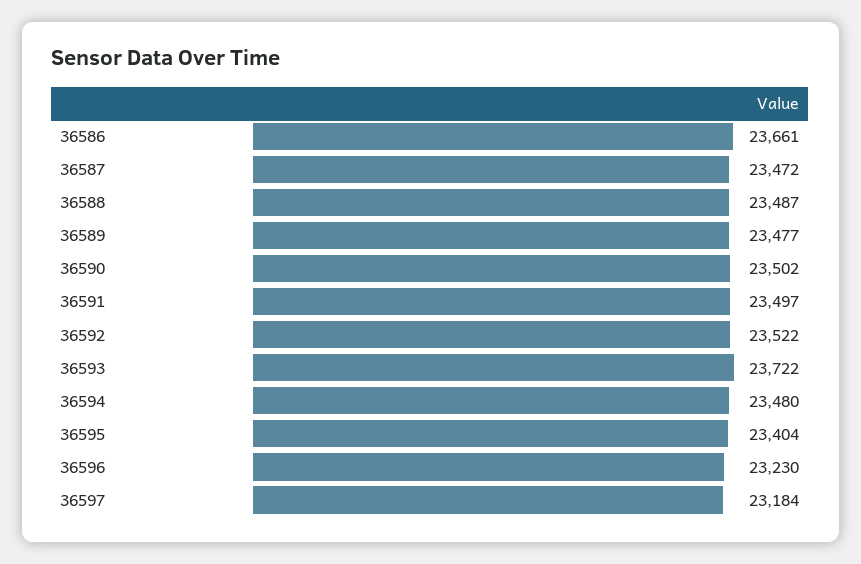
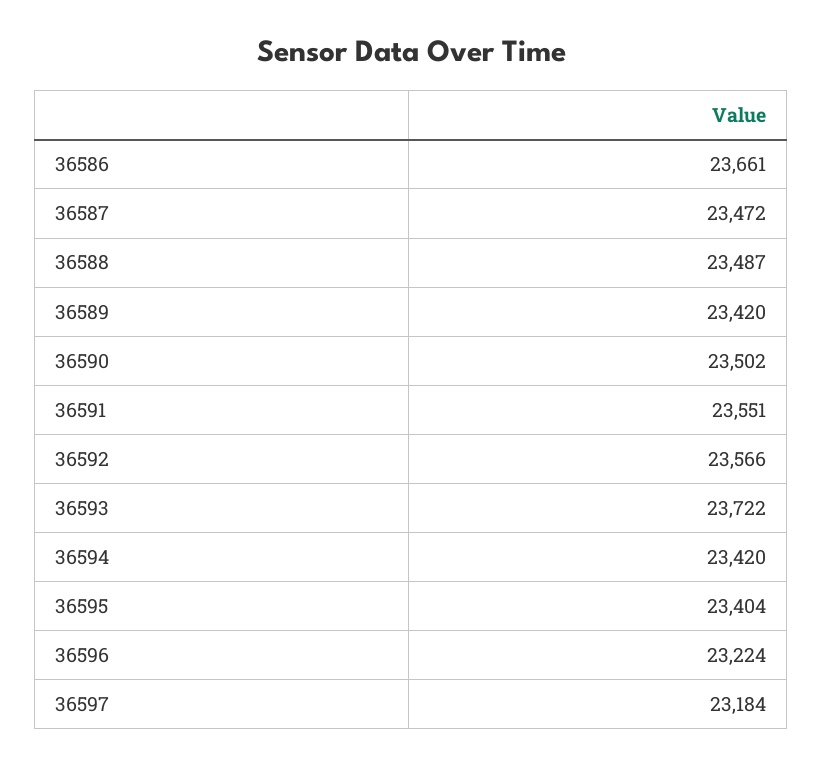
36589: 23477 -> 23420
36591: 23497 -> 23551
36592: 23522 -> 23566
36594: 23480 -> 23420
36596: 23230 -> 23224

